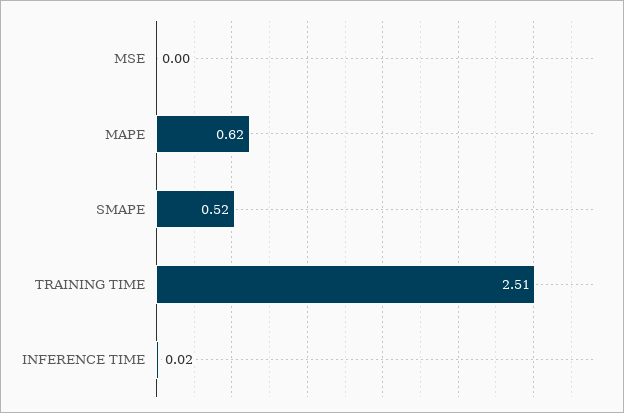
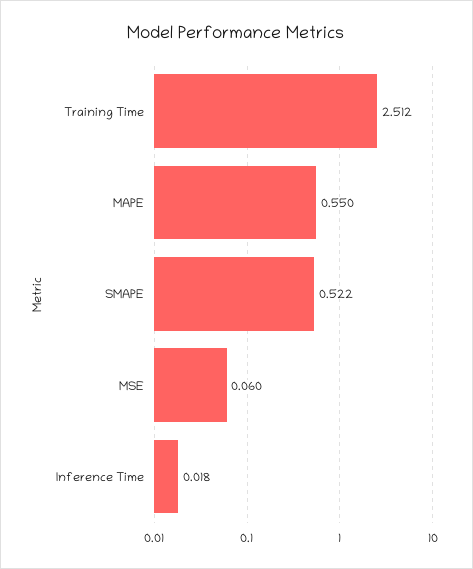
MSE: 0 -> 0.06
MAPE: 0.62 -> 0.55

